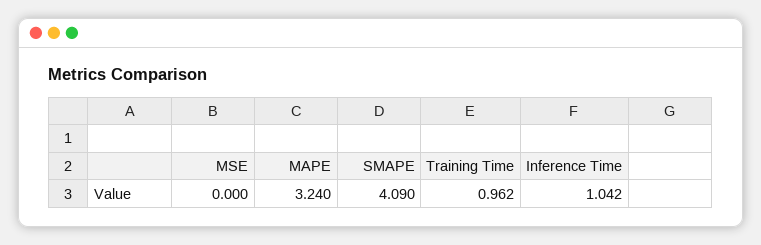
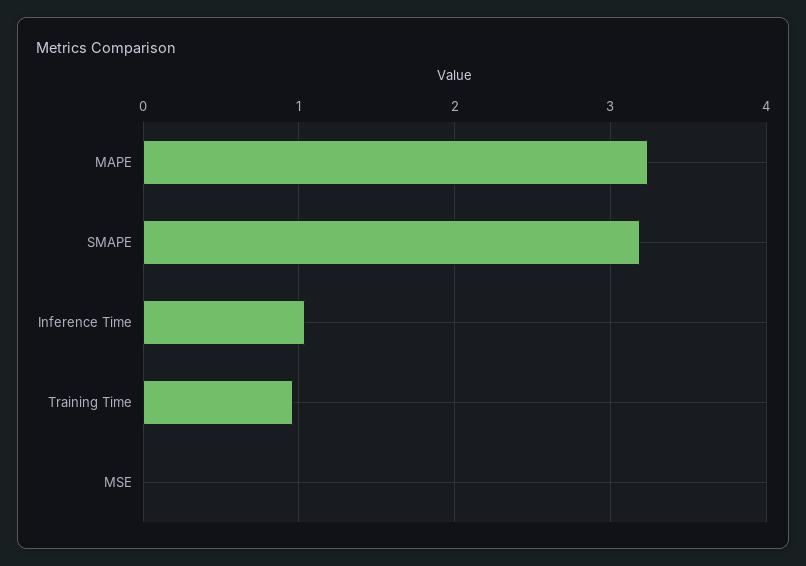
SMAPE: 4.09 -> 3.2

